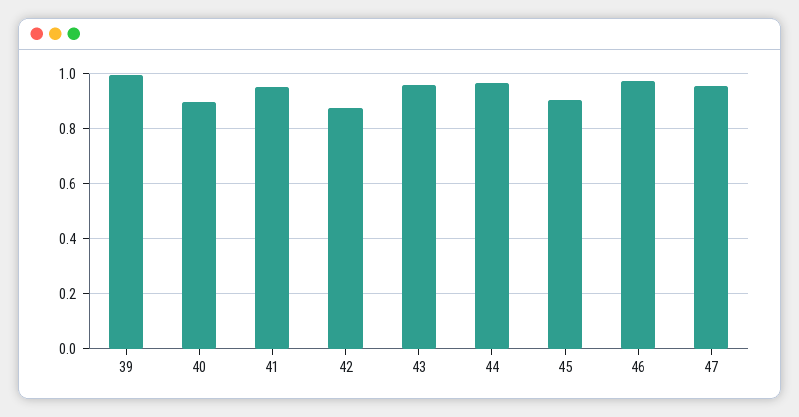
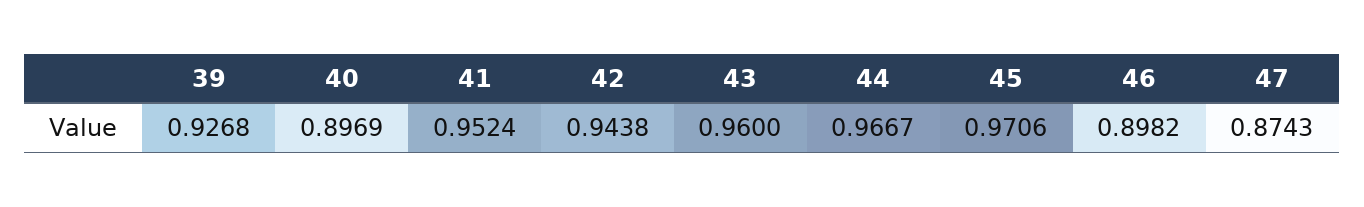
39: 1 -> 0.9268
42: 0.875 -> 0.9438
45: 0.9 -> 0.9706
46: 0.975 -> 0.8982
47: 0.95 -> 0.8743

